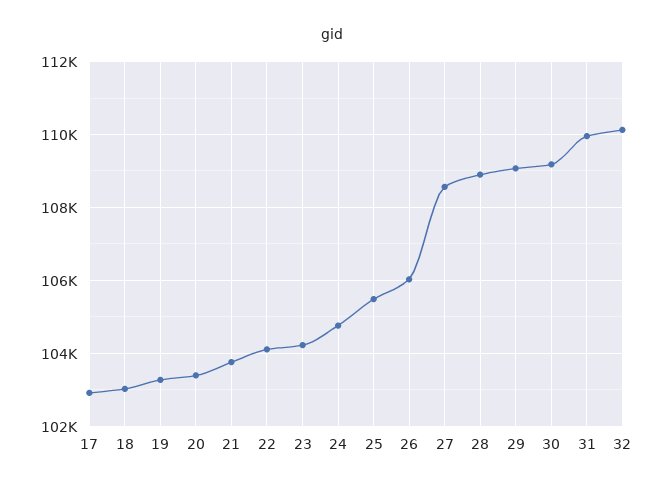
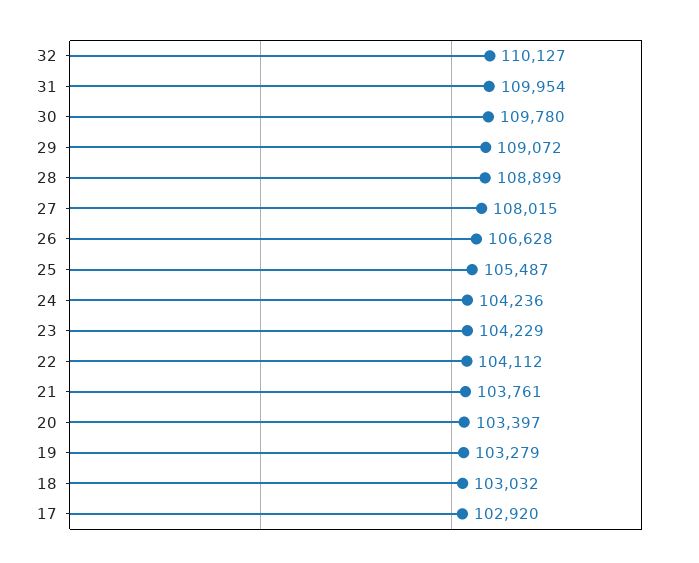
24: 104800 -> 104236
26: 106000 -> 106628
27: 108600 -> 108015
30: 109200 -> 109780

